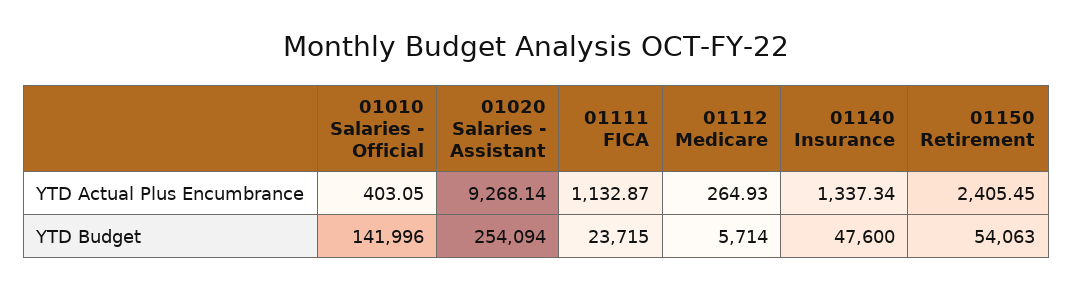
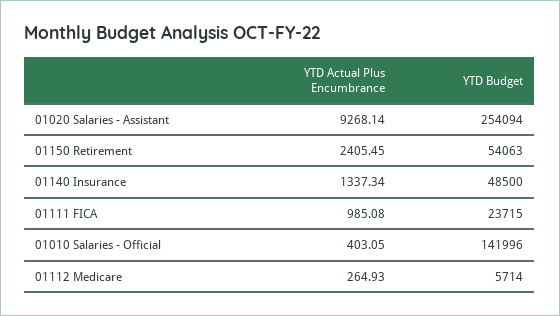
01111 FICA, YTD Actual Plus Encumbrance: 1132.87 -> 985.08
01140 Insurance, YTD Budget: 47600 -> 48500

